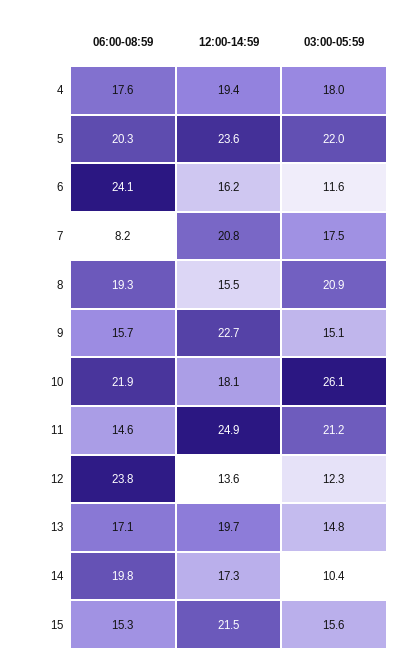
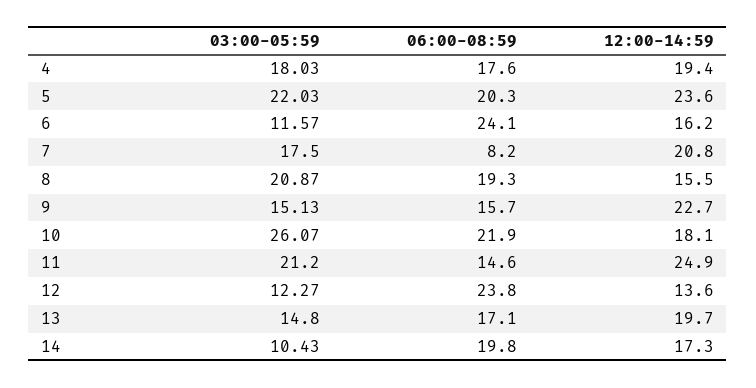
06:00-08:59, 15: 15.3 -> none
12:00-14:59, 15: 21.5 -> none
03:00-05:59, 15: 15.6 -> none

